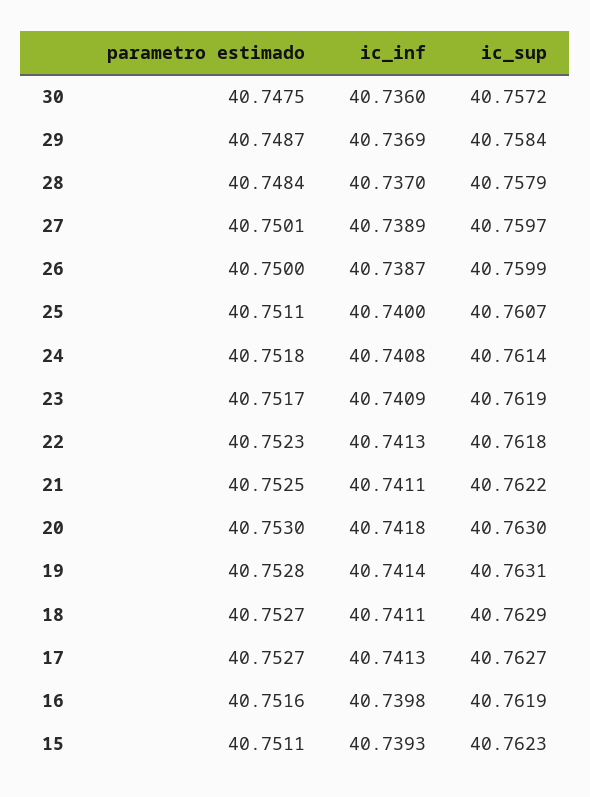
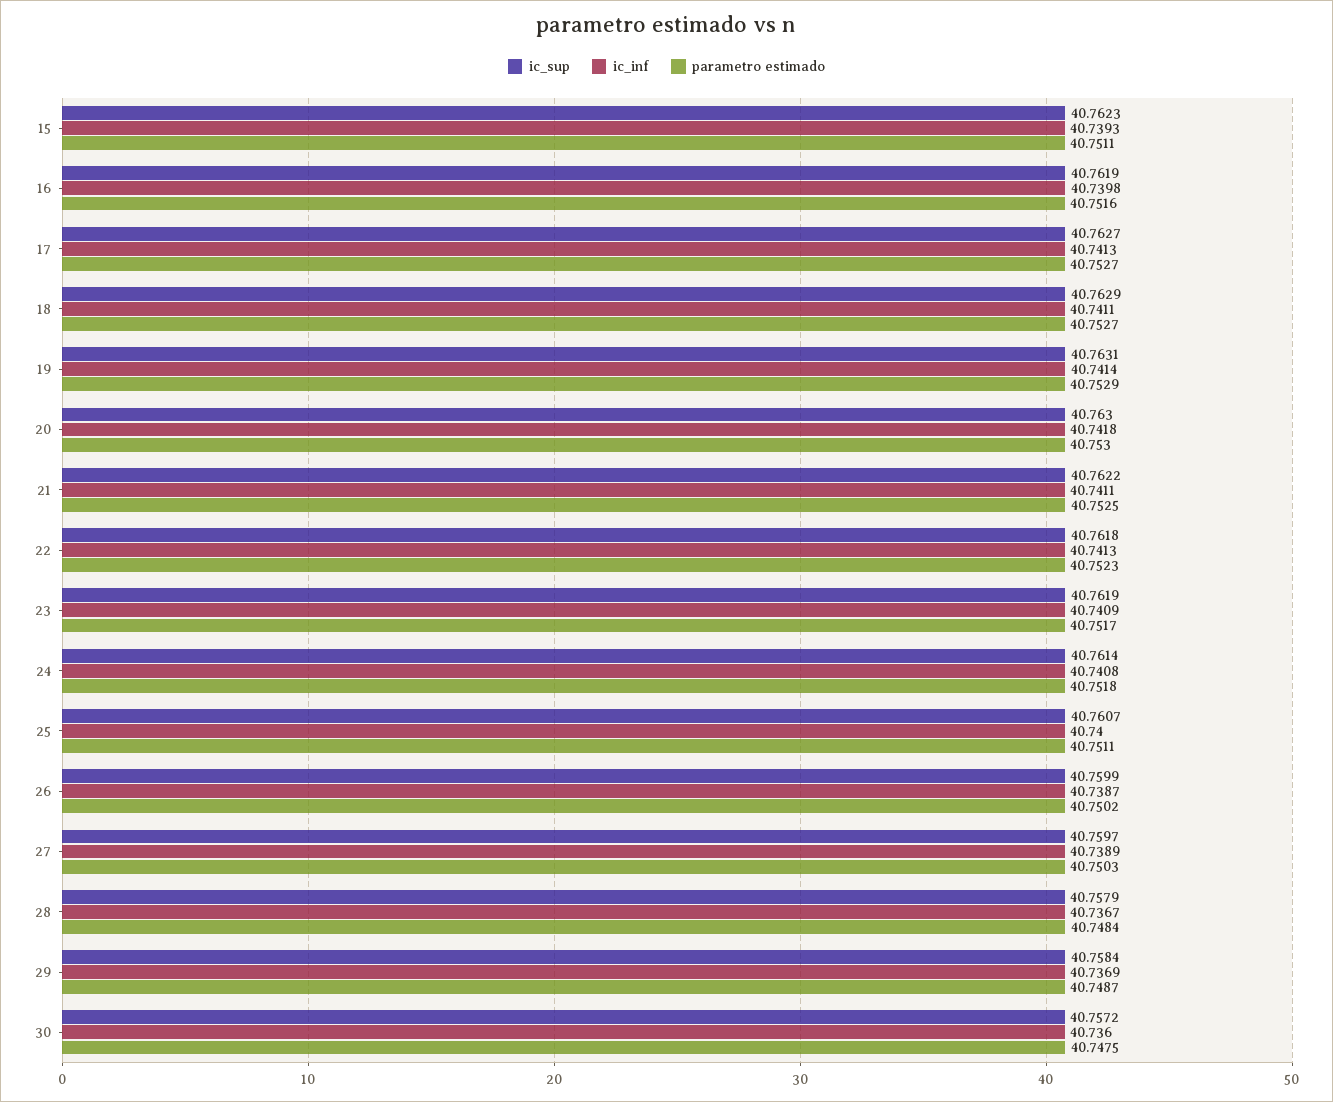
ic_inf, 28: 40.737 -> 40.7367
parametro estimado, 27: 40.7501 -> 40.7503
parametro estimado, 26: 40.75 -> 40.7502
parametro estimado, 19: 40.7528 -> 40.7529

